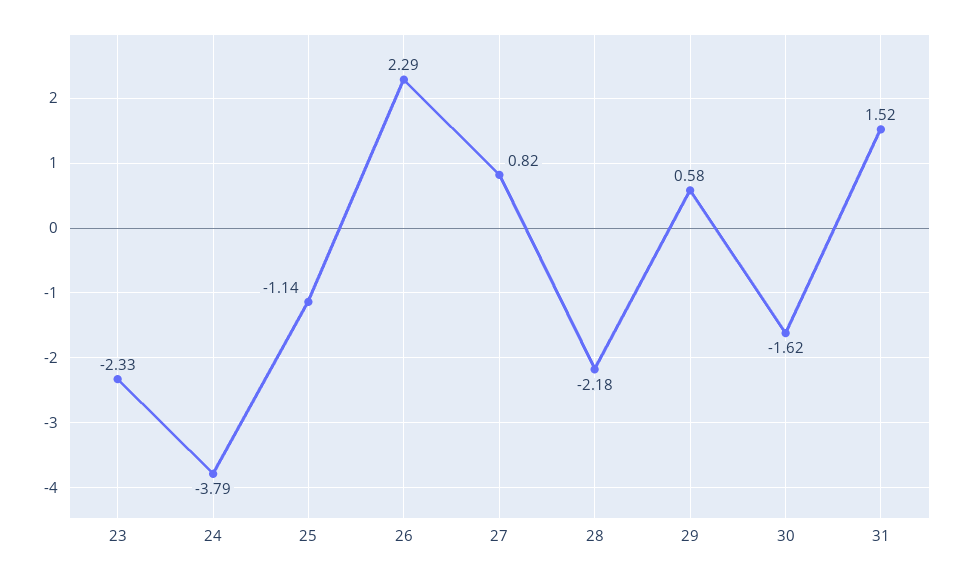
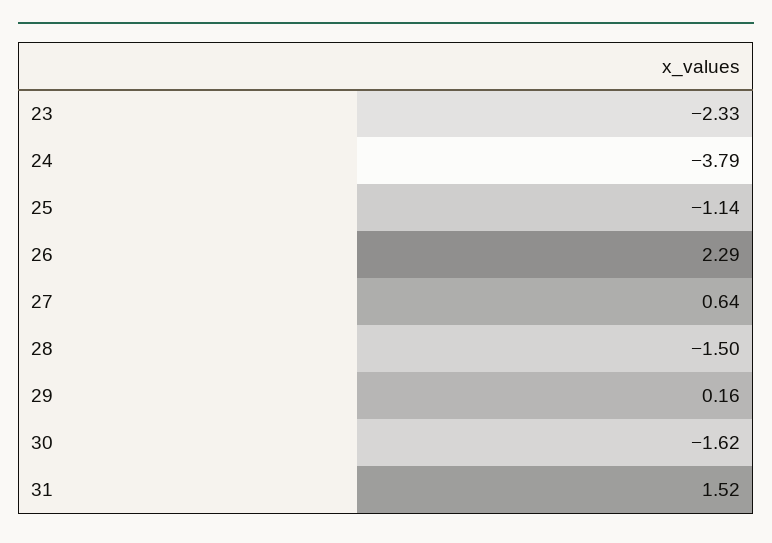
27: 0.82 -> 0.64
28: -2.18 -> -1.5
29: 0.58 -> 0.16

